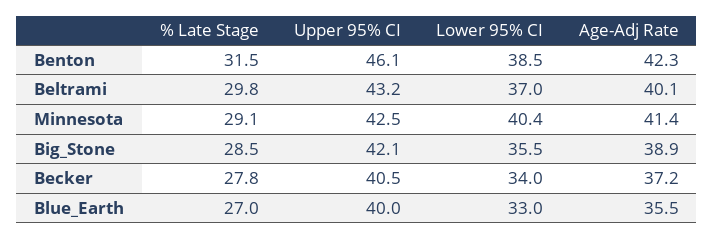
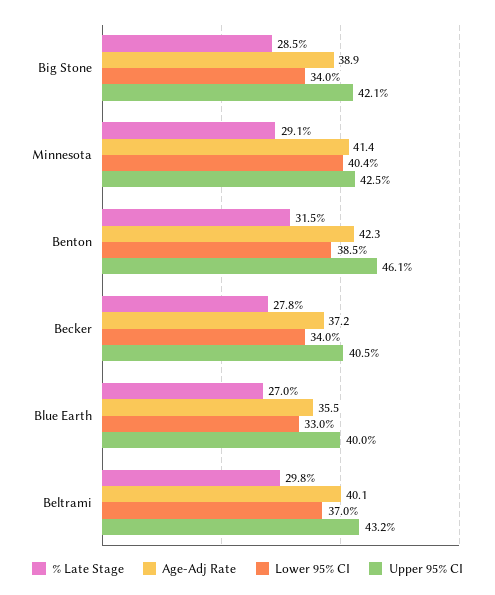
Lower 95% CI, Big_Stone: 35.5 -> 34

